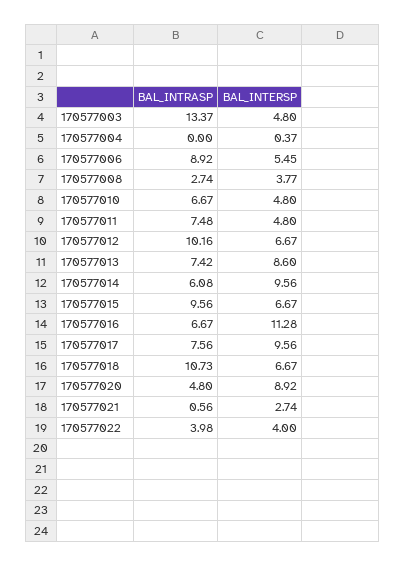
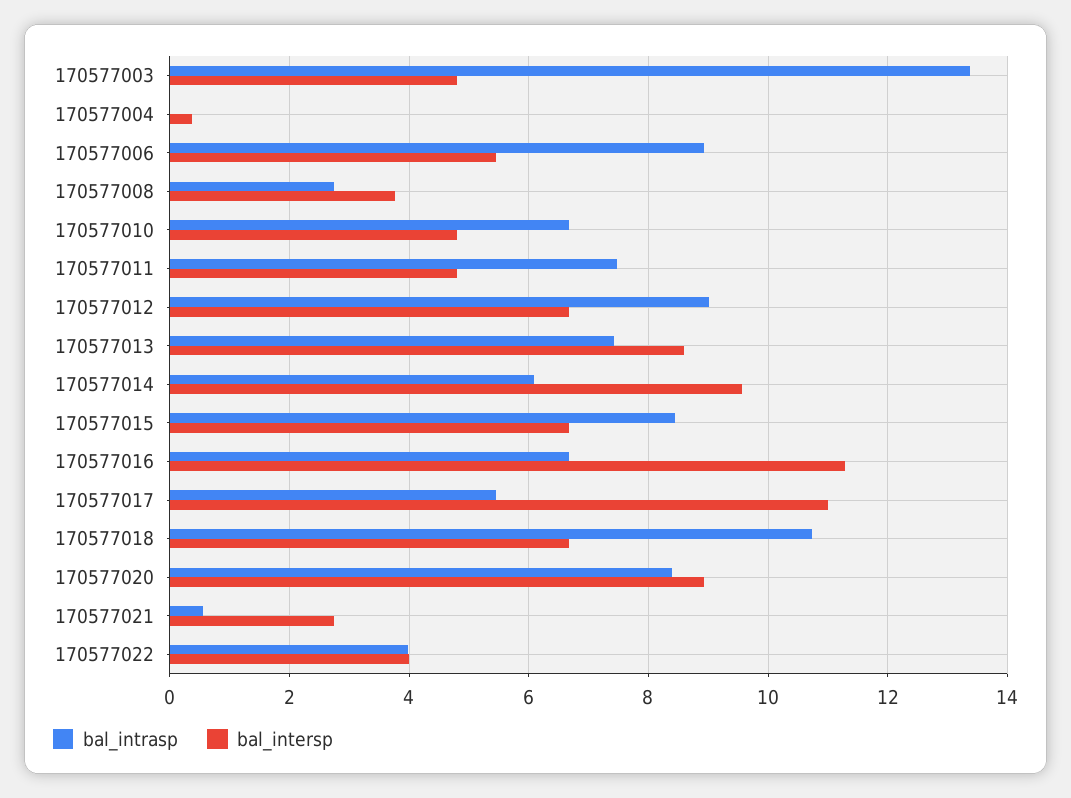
BAL_INTRASP, 170577012: 10.16 -> 9
BAL_INTRASP, 170577015: 9.56 -> 8.4
BAL_INTRASP, 170577017: 7.56 -> 5.4
BAL_INTERSP, 170577017: 9.56 -> 11
BAL_INTRASP, 170577020: 4.8 -> 8.4

